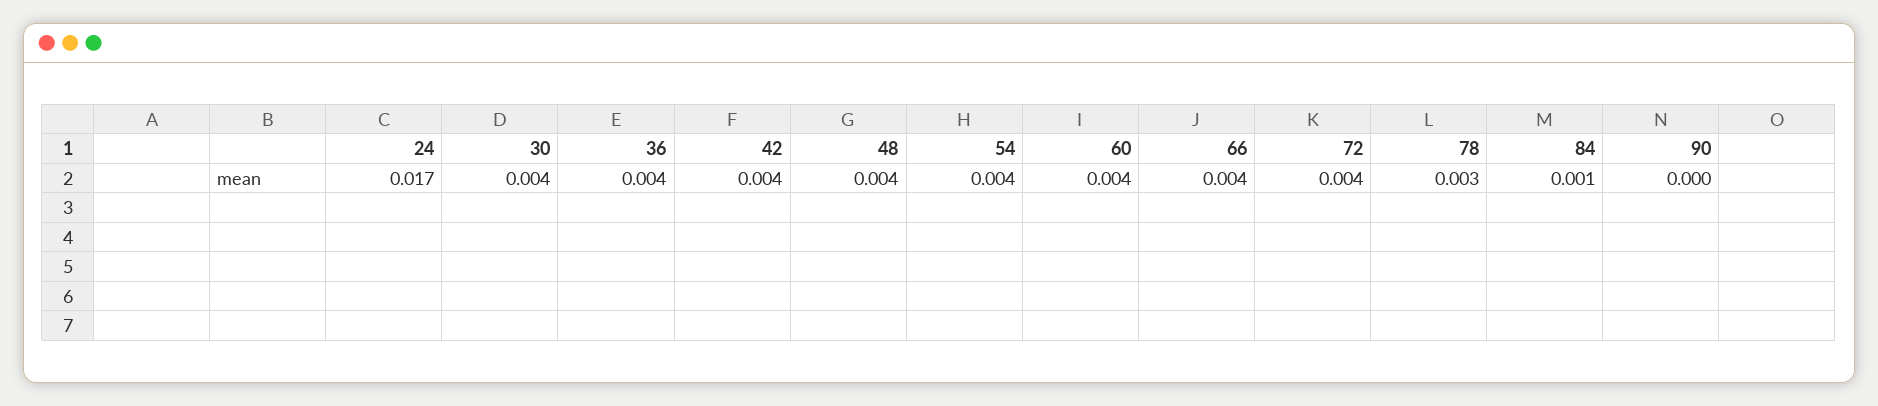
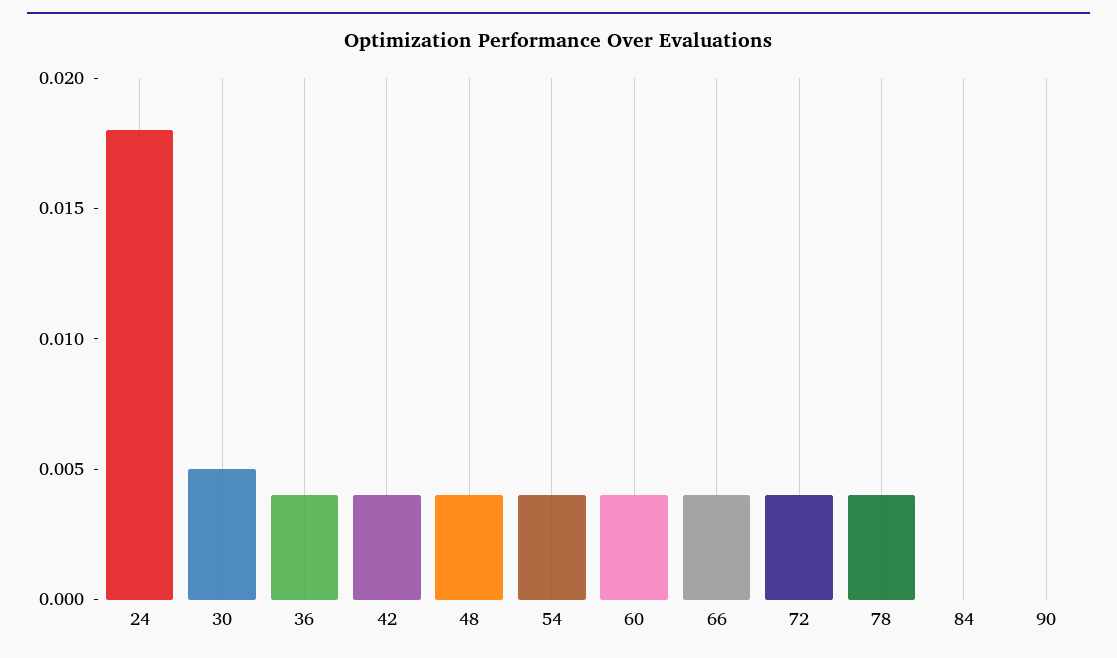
24: 0.017 -> 0.018
30: 0.004 -> 0.005
78: 0.003 -> 0.004
84: 0.001 -> 0

